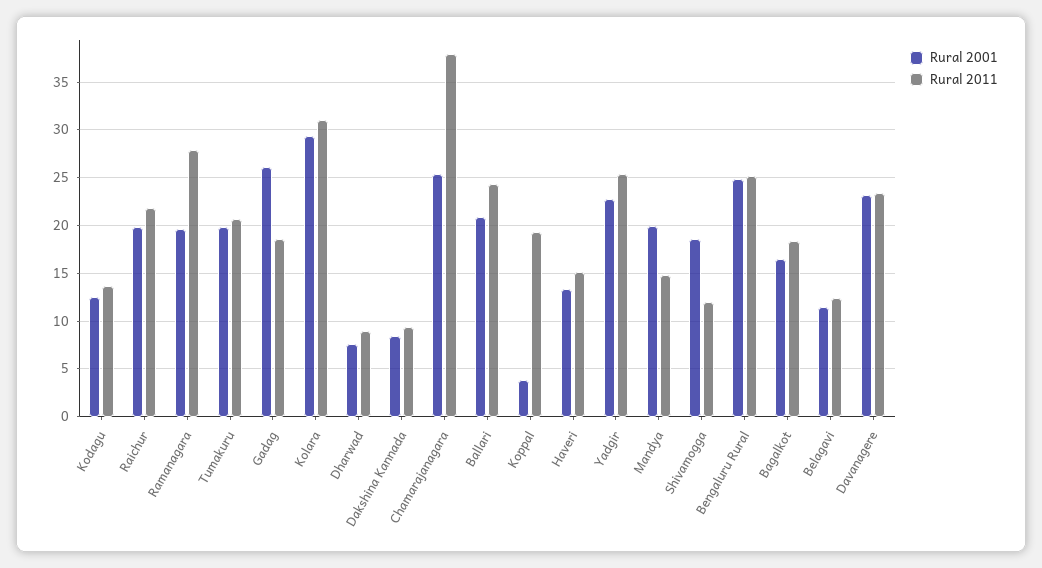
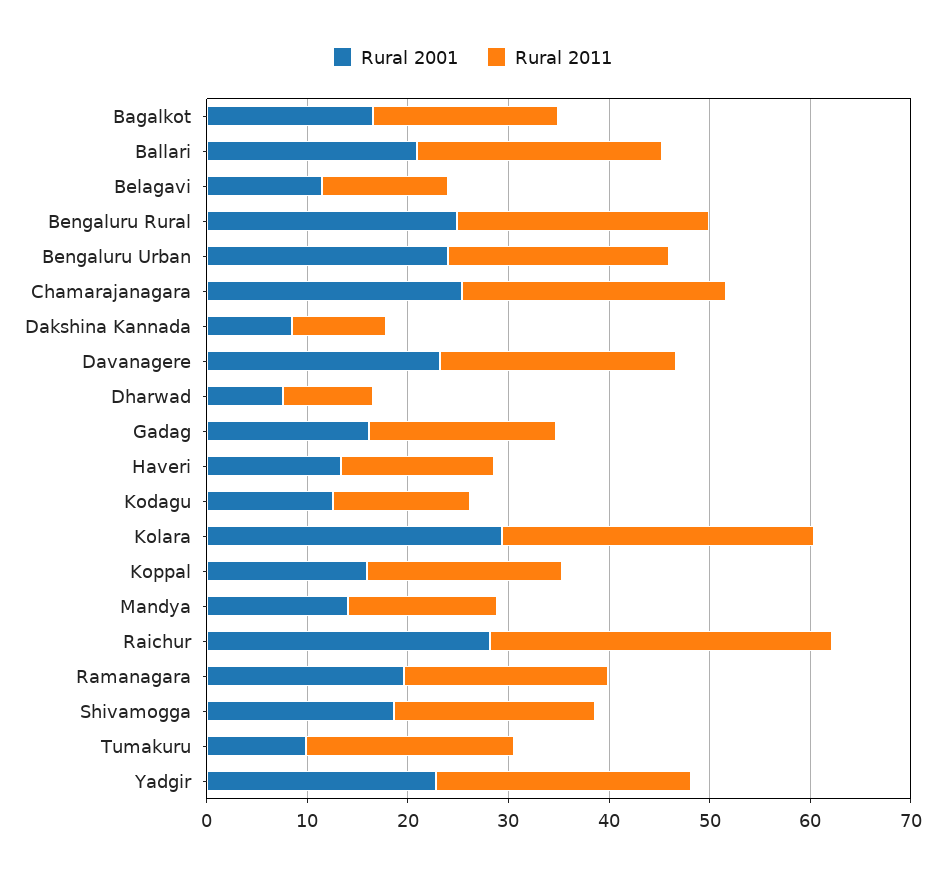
Rural 2001, Raichur: 20 -> 28
Rural 2011, Raichur: 22 -> 34
Rural 2011, Ramanagara: 28 -> 20
Rural 2001, Tumakuru: 20 -> 10
Rural 2001, Gadag: 26 -> 16
Rural 2011, Chamarajanagara: 38 -> 26
Rural 2001, Koppal: 4 -> 16
Rural 2001, Mandya: 20 -> 14
Rural 2011, Shivamogga: 12 -> 20
Rural 2001, Bengaluru Urban: none -> 24
Rural 2011, Bengaluru Urban: none -> 22

